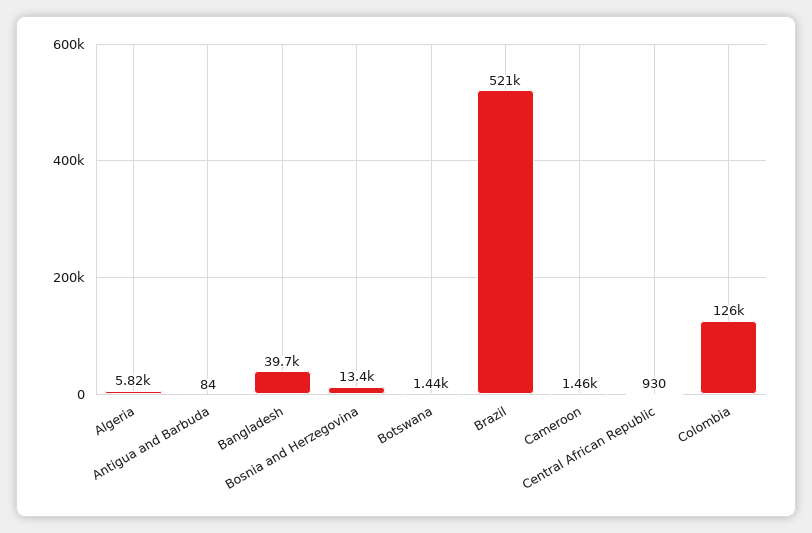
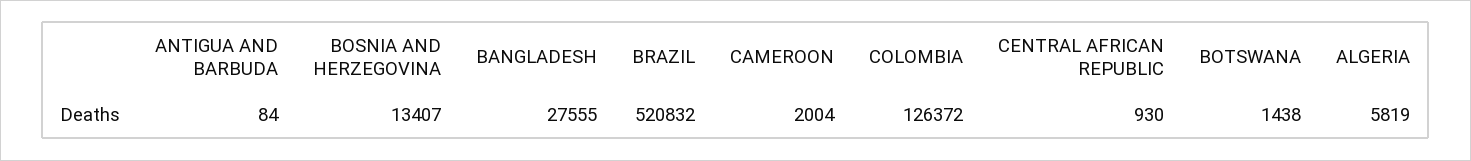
Bangladesh: 39700 -> 27555
Cameroon: 1460 -> 2004

